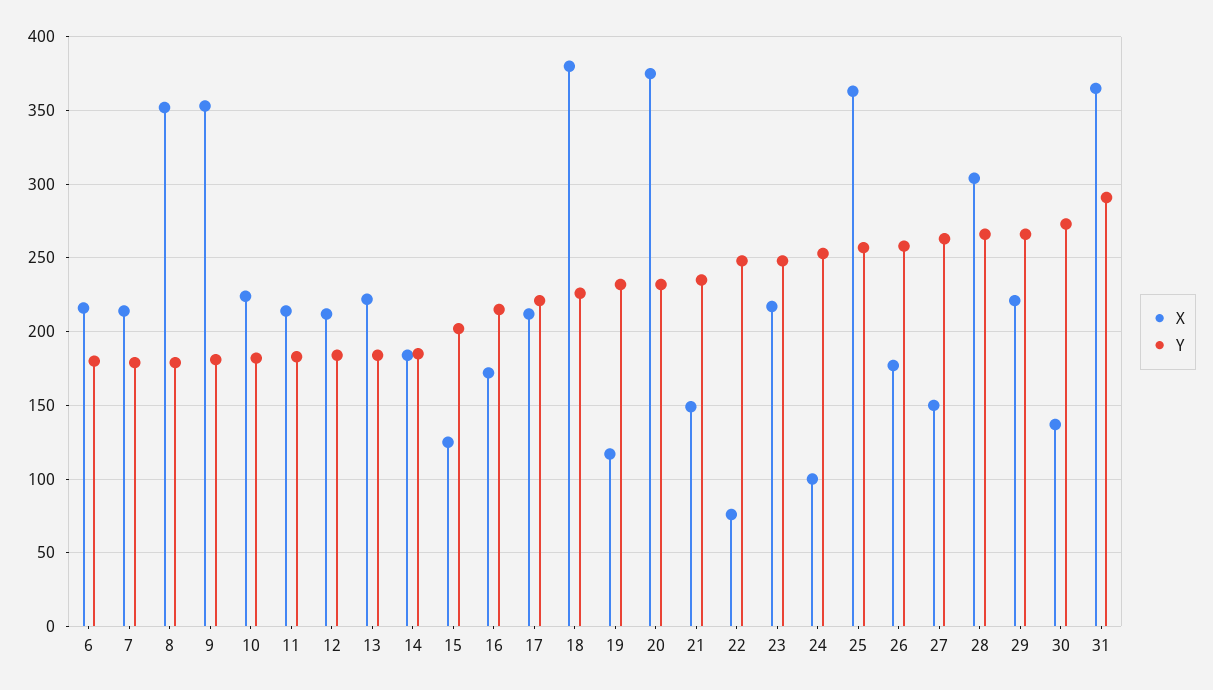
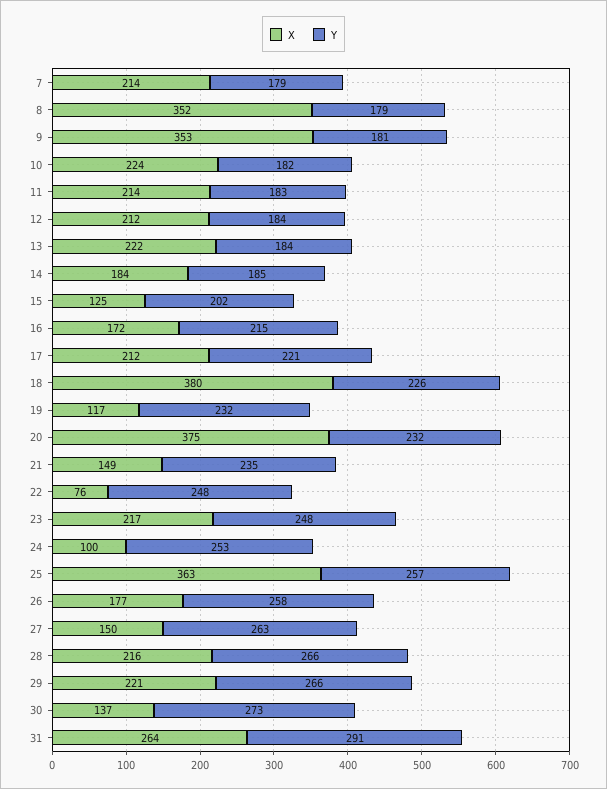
X, 6: 215 -> none
Y, 6: 180 -> none
X, 28: 305 -> 216
X, 31: 365 -> 264

